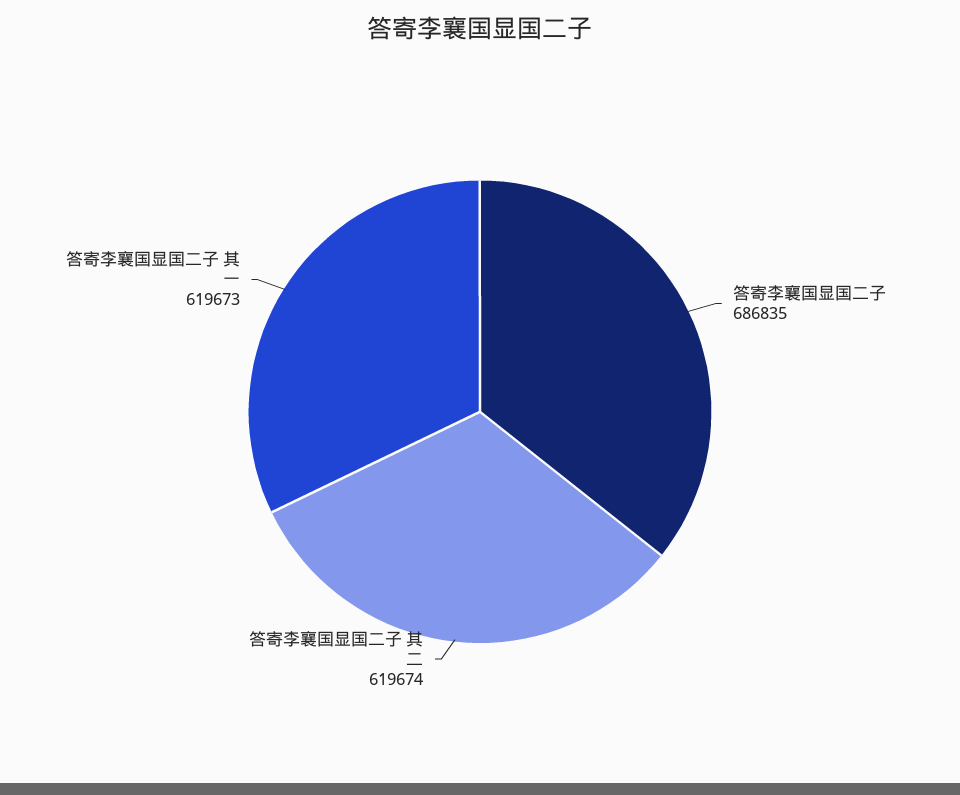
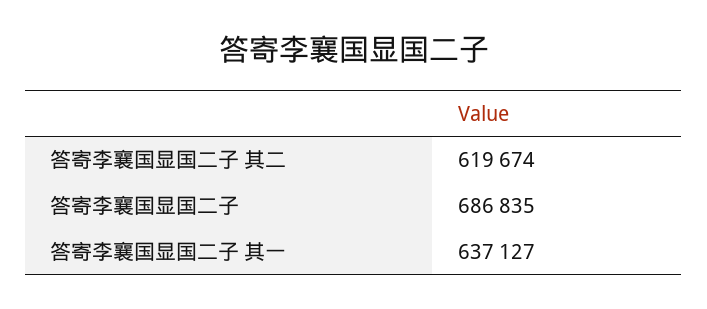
答寄李襄国显国二子 其一: 619673 -> 637127

